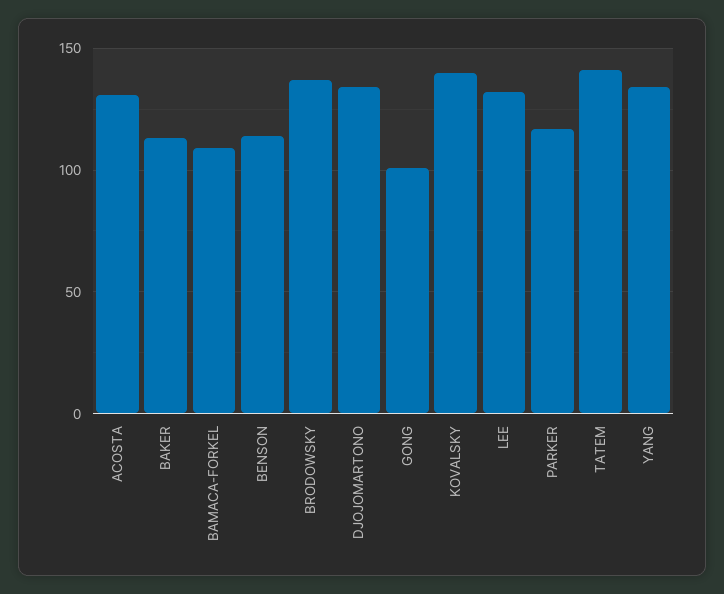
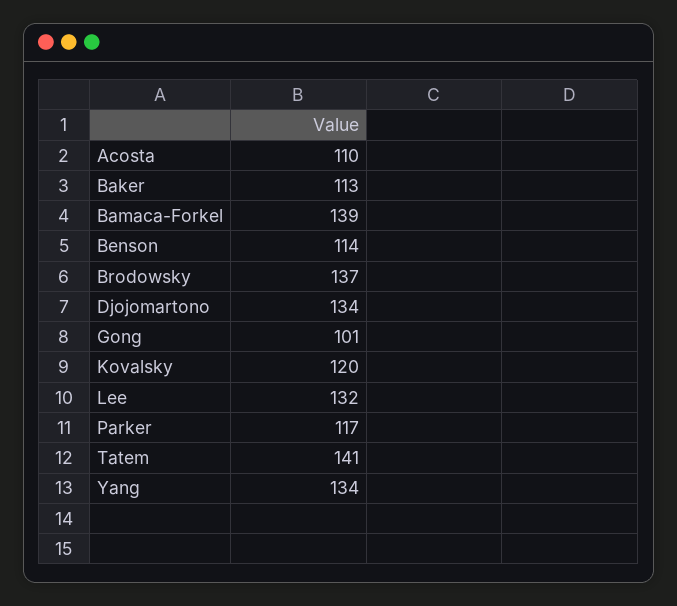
ACOSTA: 130 -> 110
BAMACA-FORKEL: 110 -> 139
KOVALSKY: 140 -> 120

